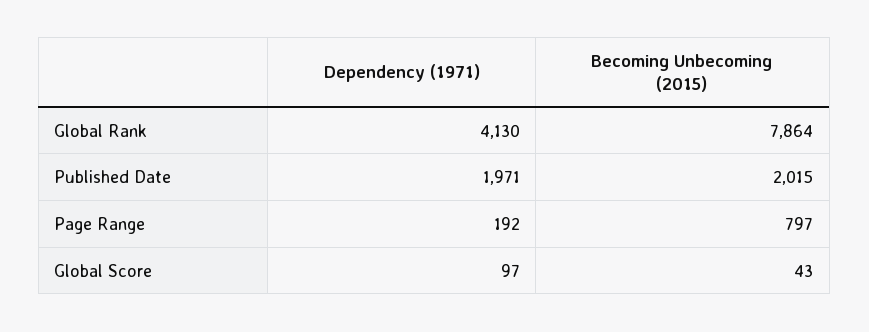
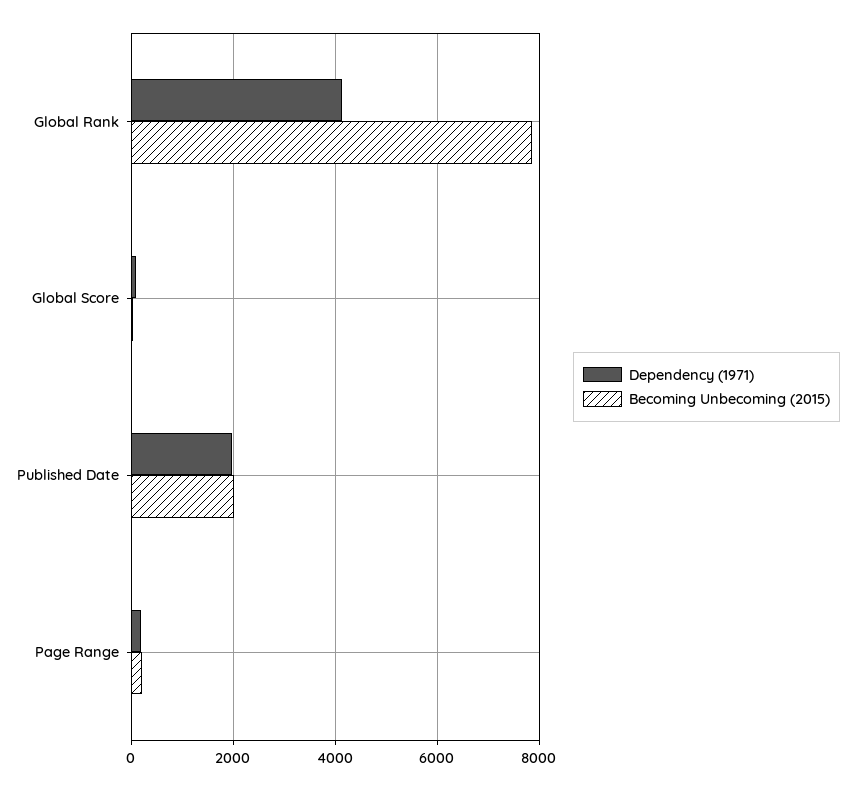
Becoming Unbecoming (2015), Page Range: 797 -> 200

